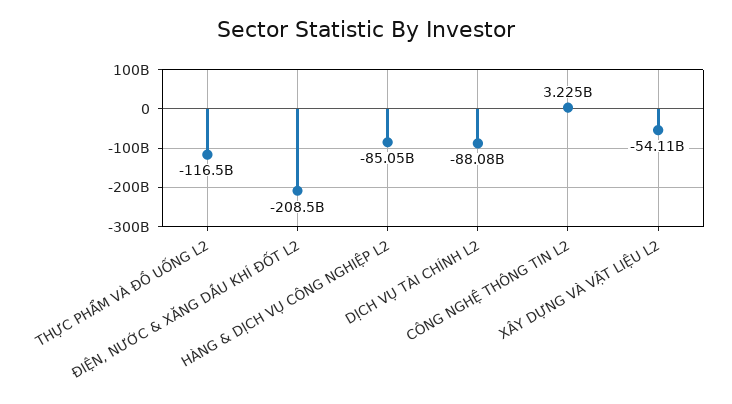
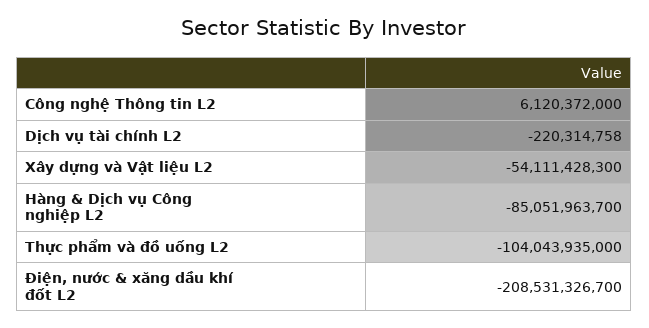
THỰC PHẨM VÀ ĐỒ UỐNG L2: -116500000000 -> -104043935000
DỊCH VỤ TÀI CHÍNH L2: -88080000000 -> -220314758
CÔNG NGHỆ THÔNG TIN L2: 3225000000 -> 6120372000

